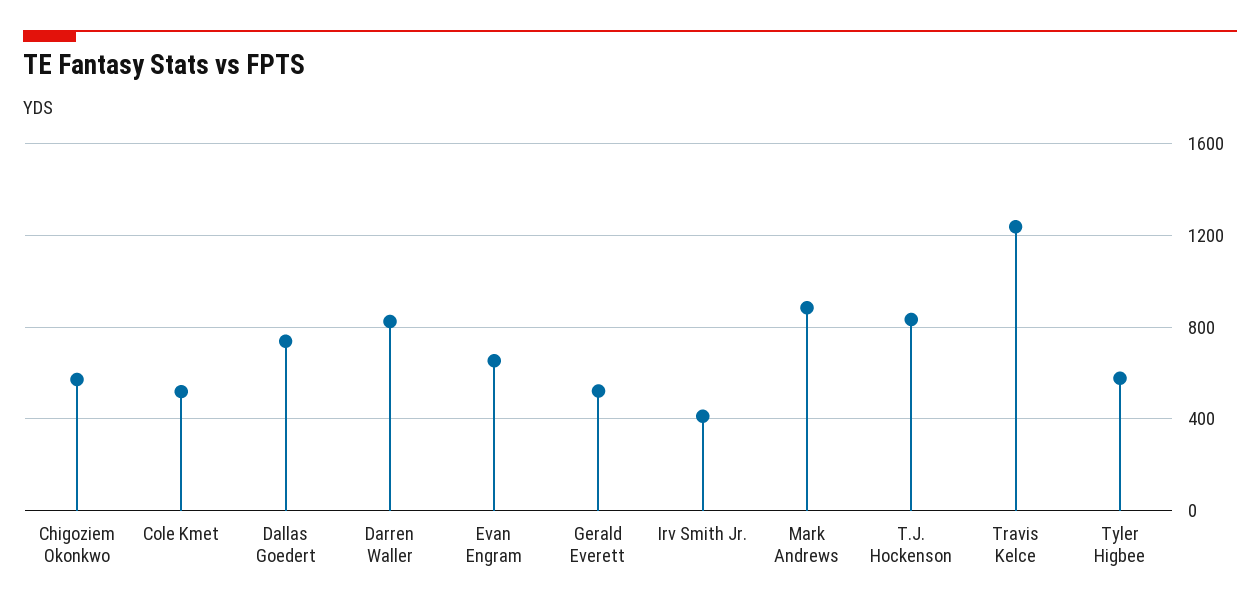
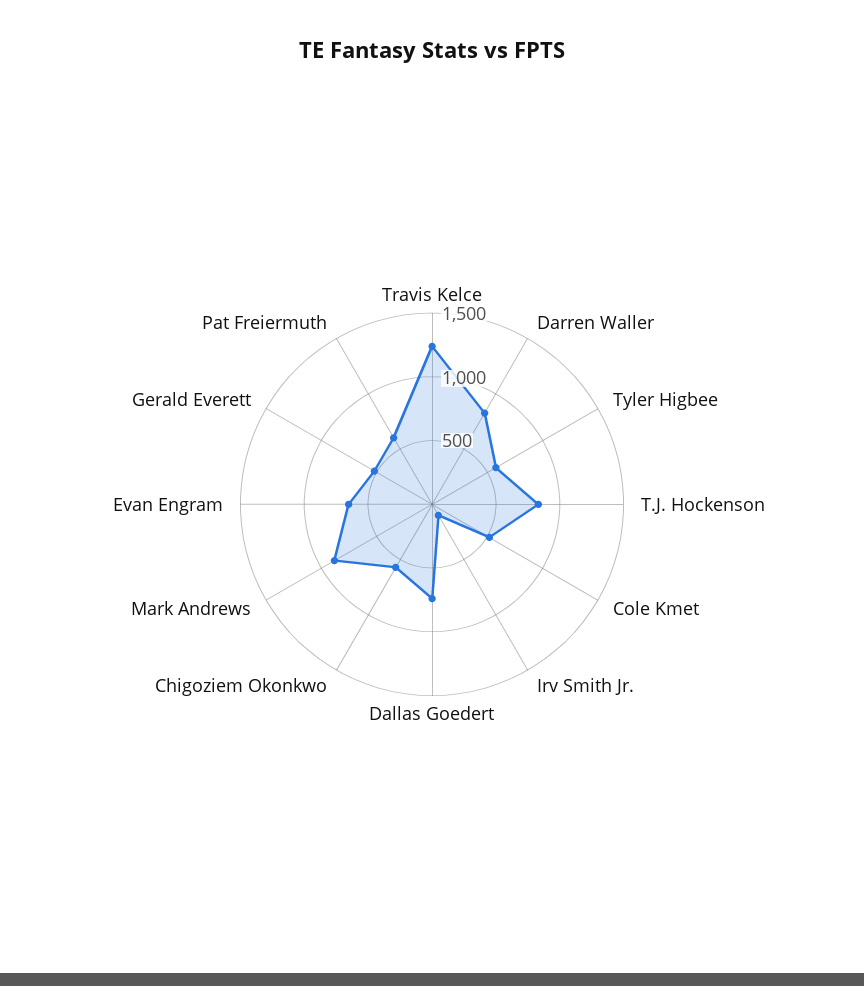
Irv Smith Jr.: 400 -> 100
Pat Freiermuth: none -> 600

